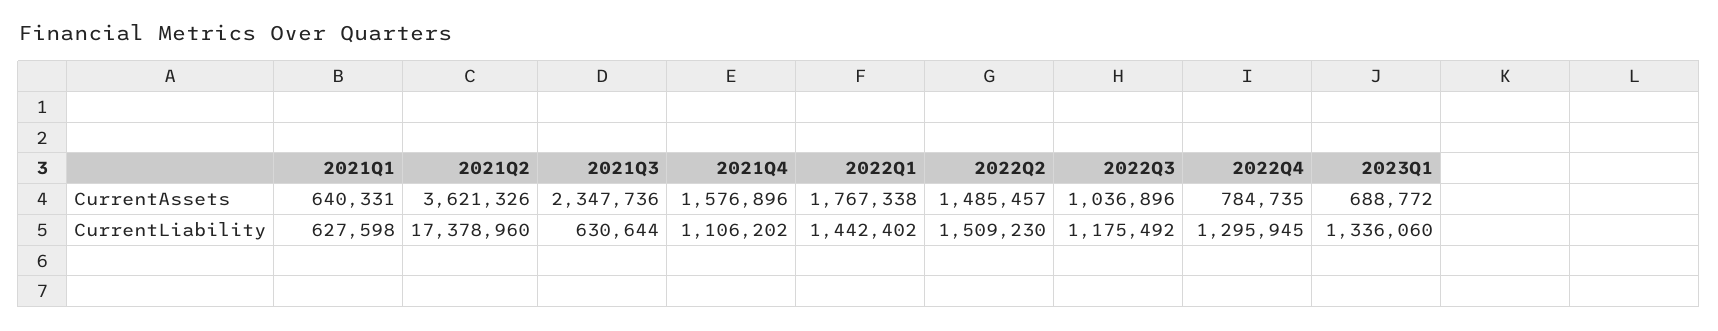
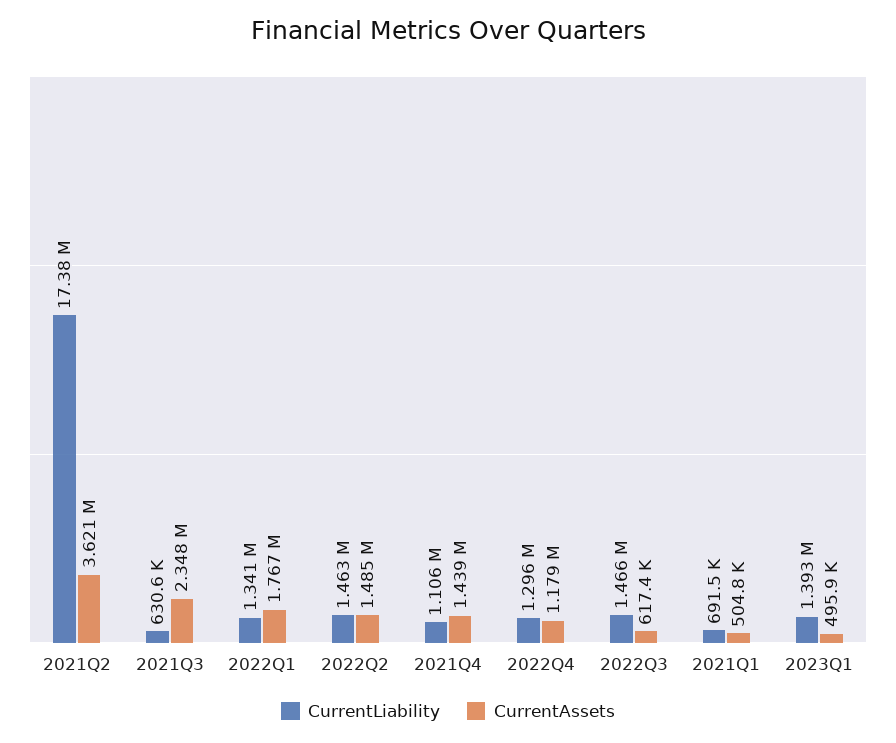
CurrentAssets, 2021Q1: 640331 -> 504800
CurrentAssets, 2021Q4: 1576896 -> 1439000
CurrentAssets, 2022Q3: 1036896 -> 617400
CurrentAssets, 2022Q4: 784735 -> 1179000
CurrentAssets, 2023Q1: 688772 -> 495900
CurrentLiability, 2021Q1: 627598 -> 691500
CurrentLiability, 2022Q1: 1442402 -> 1341000
CurrentLiability, 2022Q2: 1509230 -> 1463000
CurrentLiability, 2022Q3: 1175492 -> 1466000
CurrentLiability, 2023Q1: 1336060 -> 1393000

